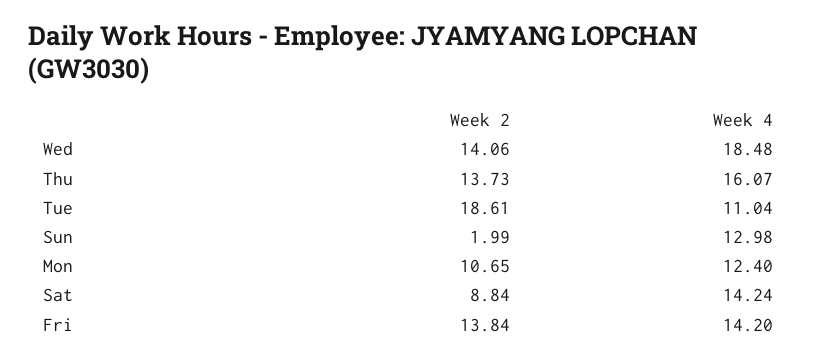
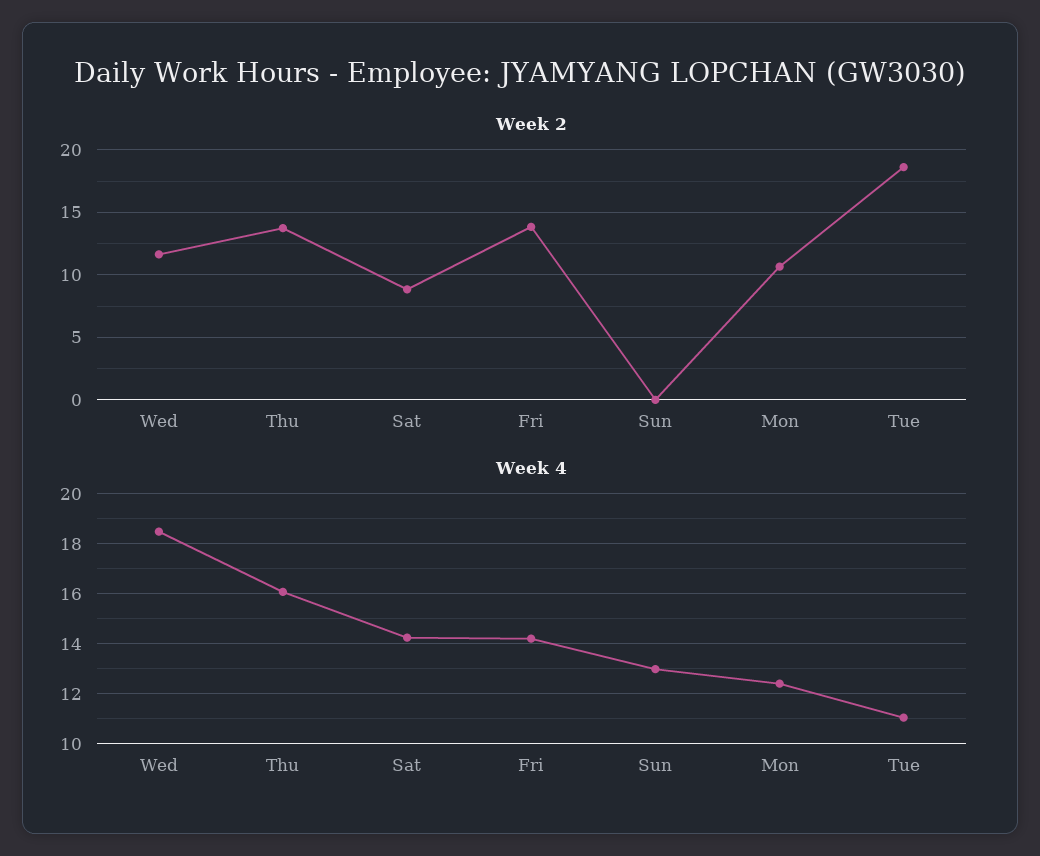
Week 2, Wed: 14.06 -> 11.5
Week 2, Sun: 1.99 -> 0

